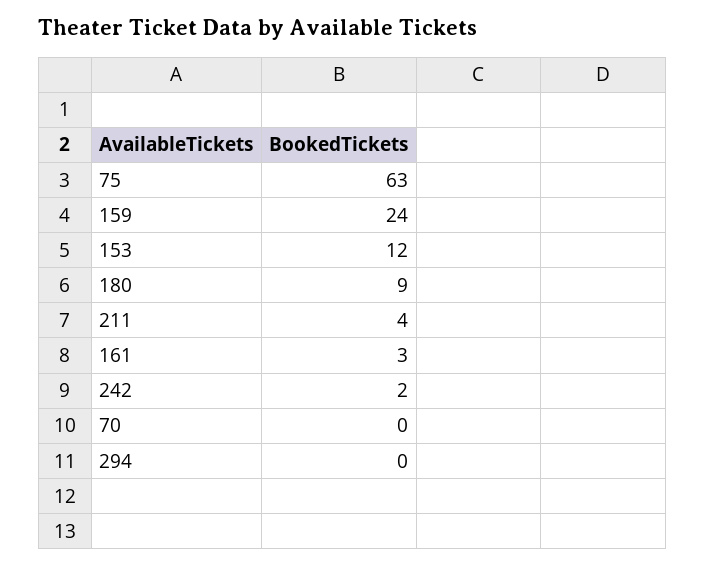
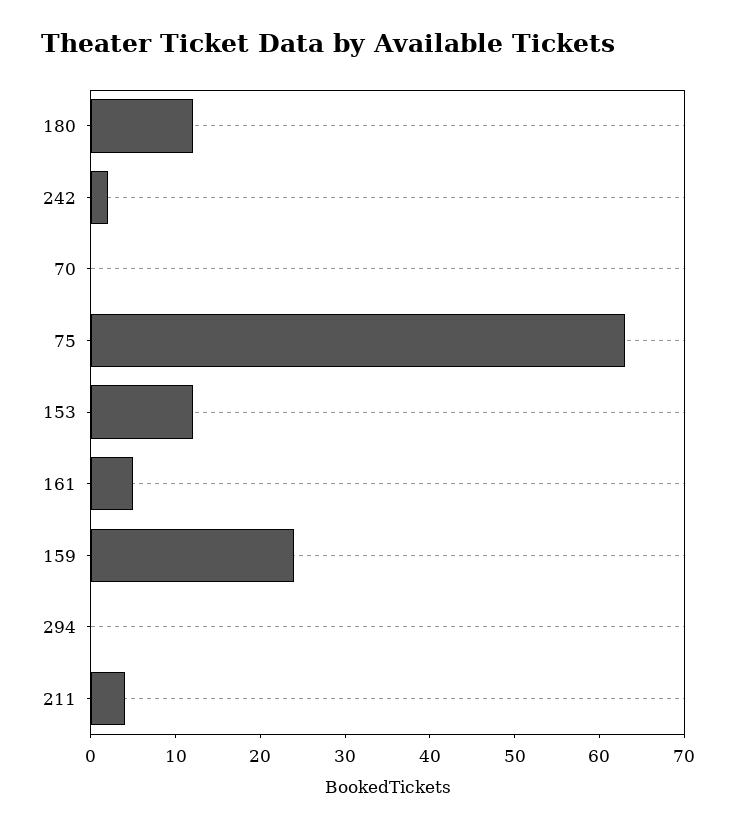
180: 9 -> 12
161: 3 -> 5

